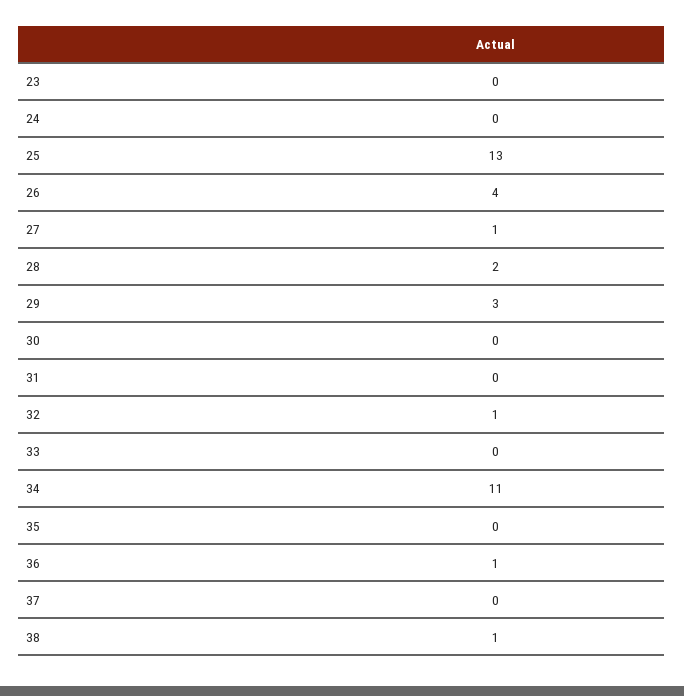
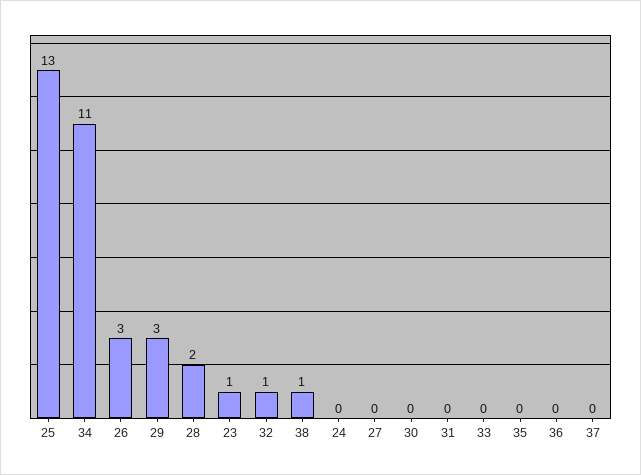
23: 0 -> 1
26: 4 -> 3
27: 1 -> 0
36: 1 -> 0

